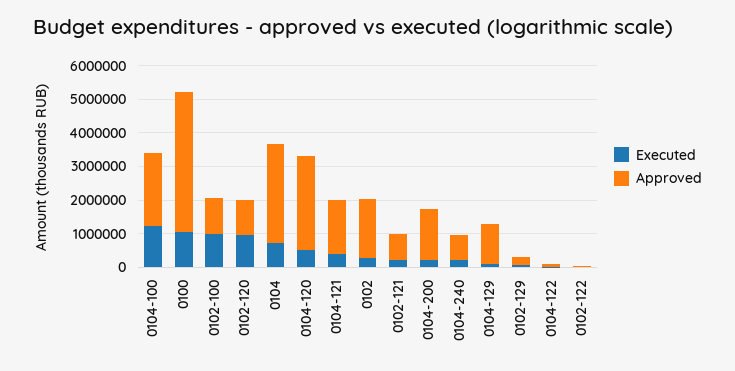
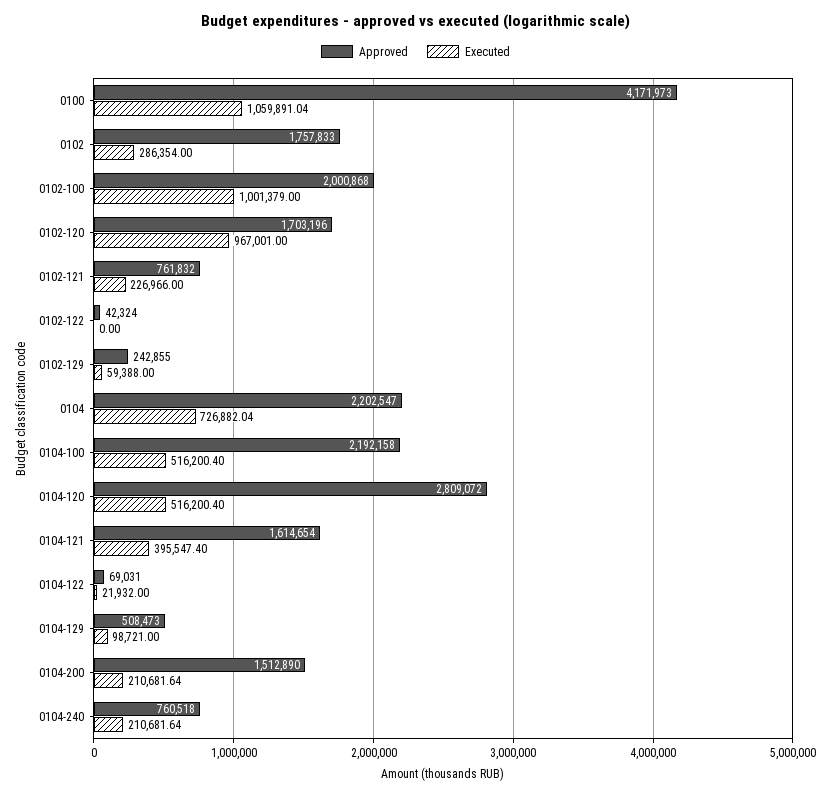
Executed, 0104-100: 1250000 -> 516200.4
Approved, 0102-100: 1000000 -> 2000868
Approved, 0102-120: 1000000 -> 1703196
Approved, 0104: 3000000 -> 2202547
Approved, 0104-129: 1250000 -> 508473

